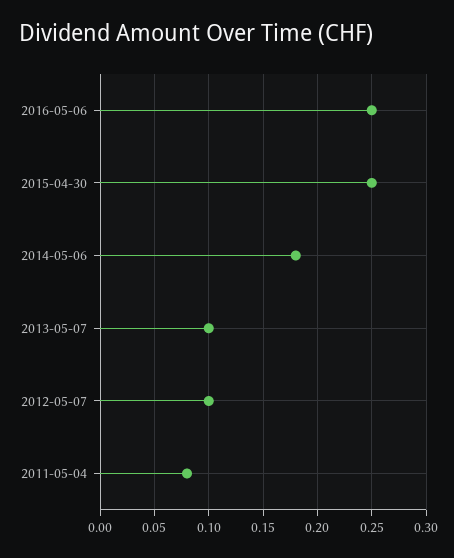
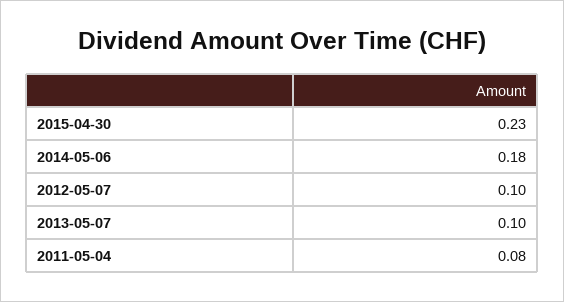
2016-05-06: 0.25 -> none
2015-04-30: 0.25 -> 0.23

